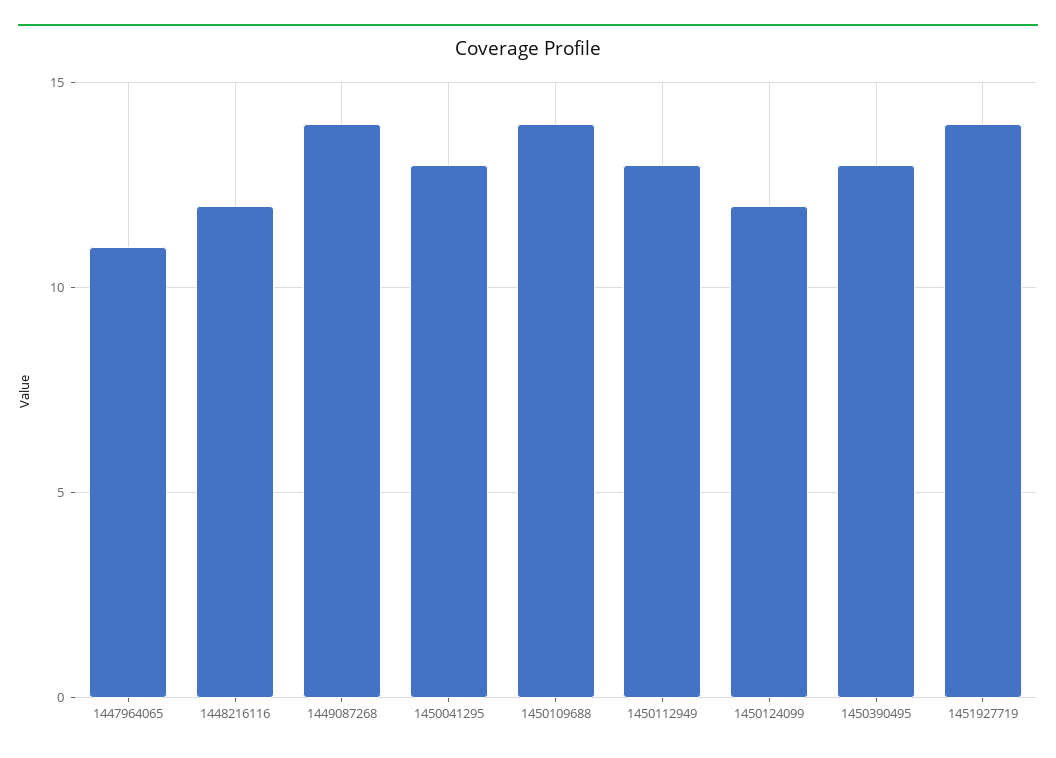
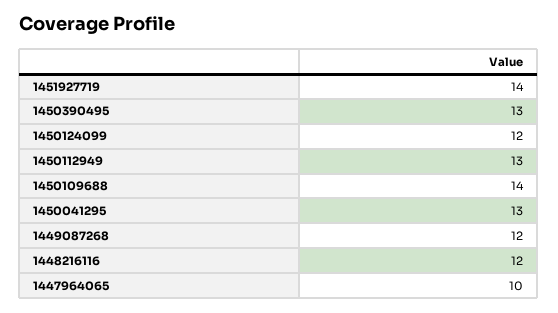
1447964065: 11 -> 10
1449087268: 14 -> 12

